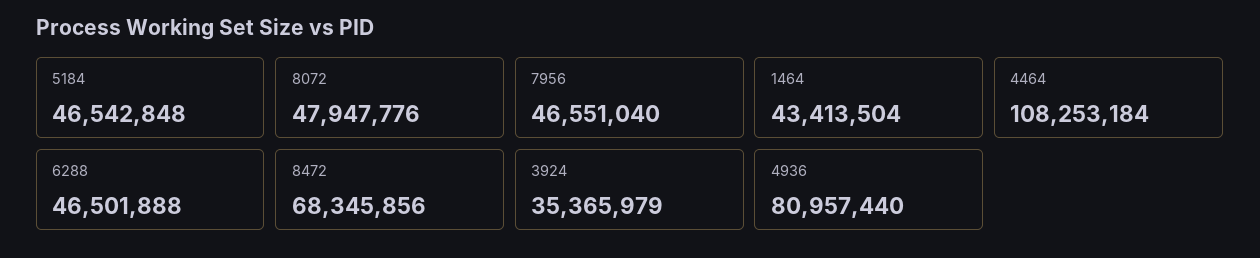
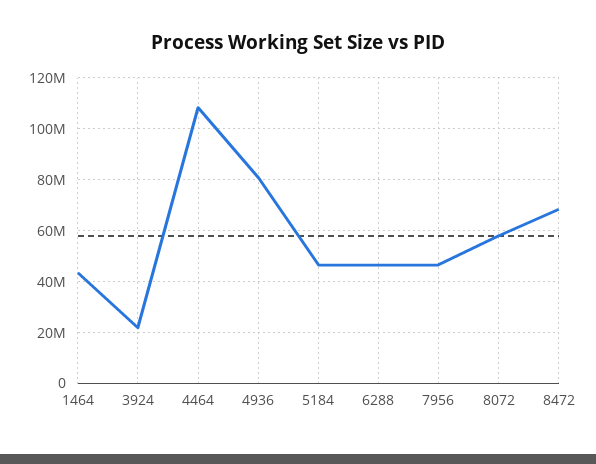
8072: 47947776 -> 57500000
3924: 35365979 -> 22500000

